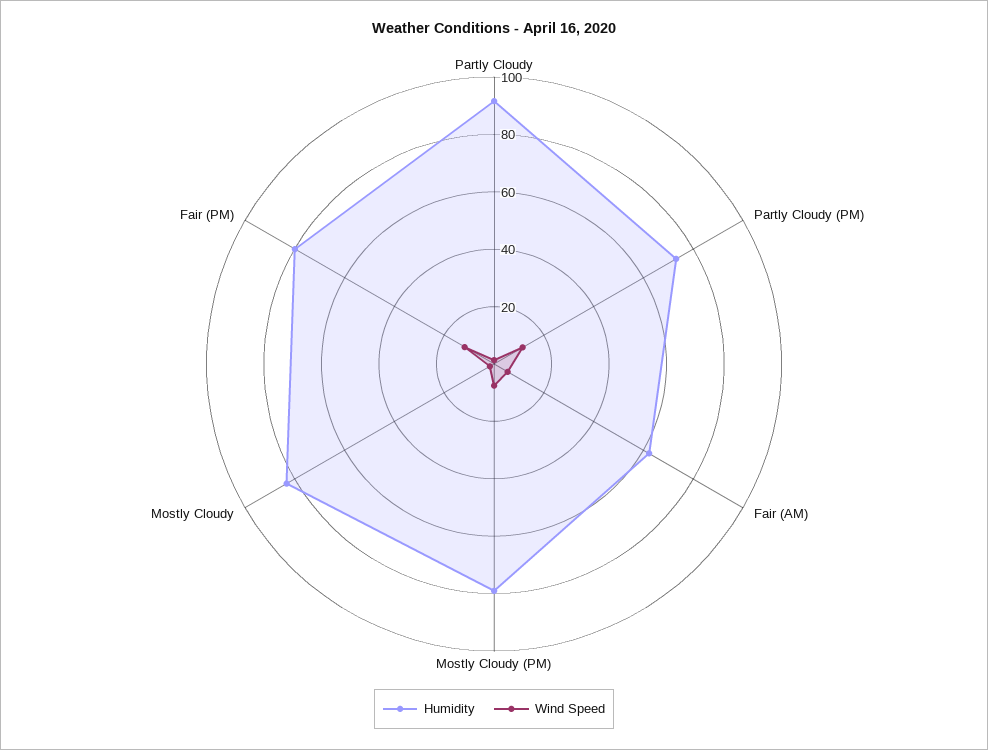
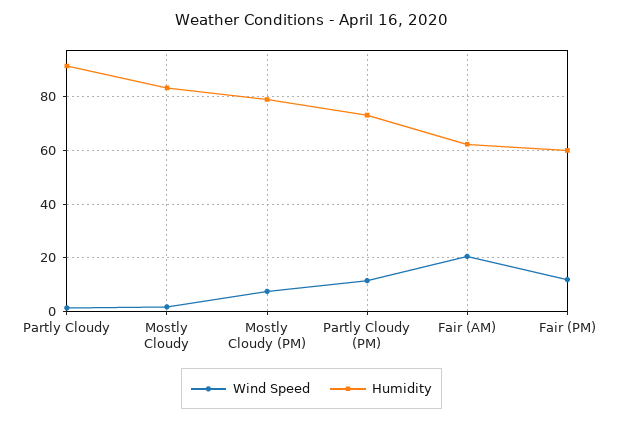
Wind Speed, Fair (AM): 5 -> 20
Humidity, Fair (PM): 80 -> 60

